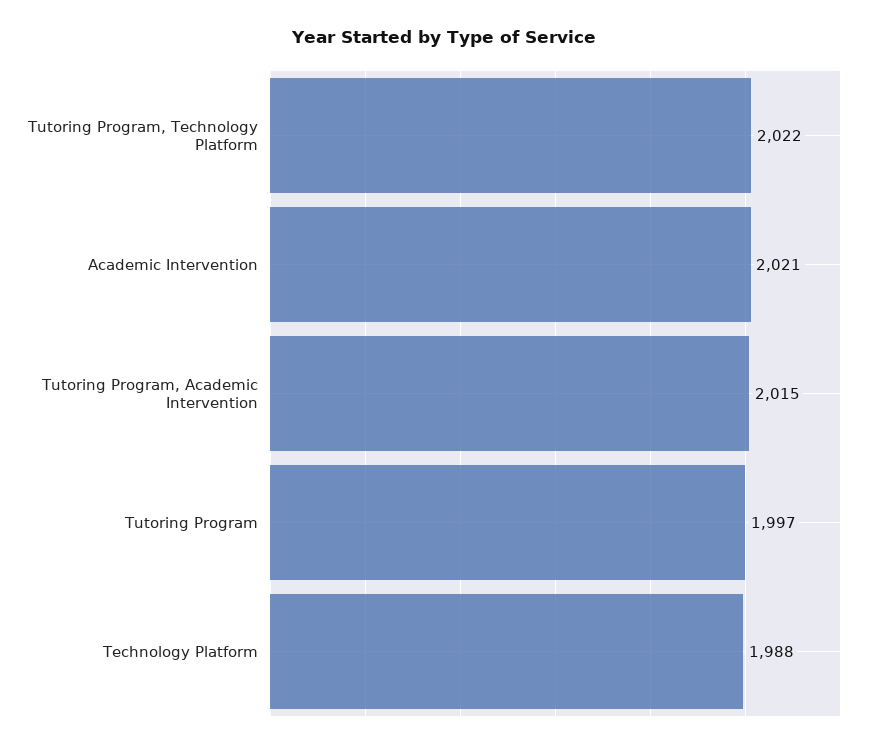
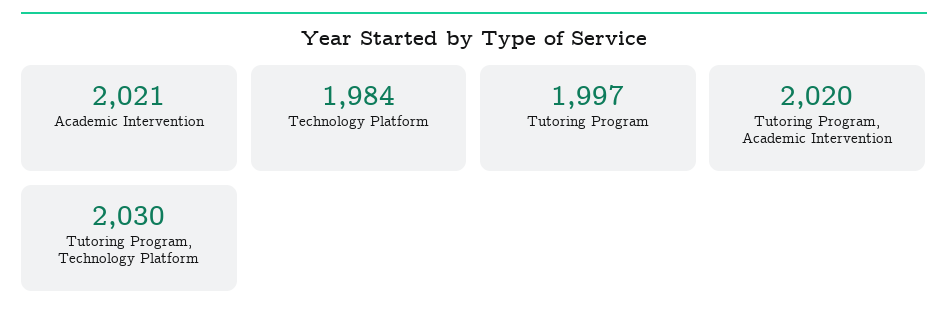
Tutoring Program, Technology Platform: 2022 -> 2030
Tutoring Program, Academic Intervention: 2015 -> 2020
Technology Platform: 1988 -> 1984

